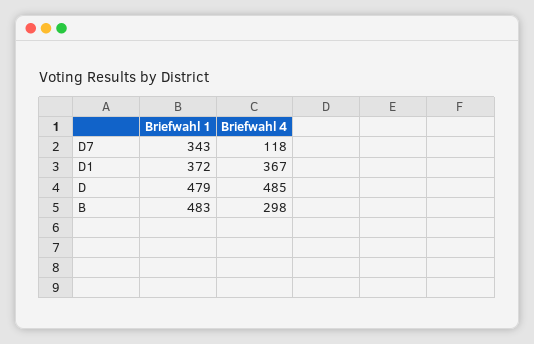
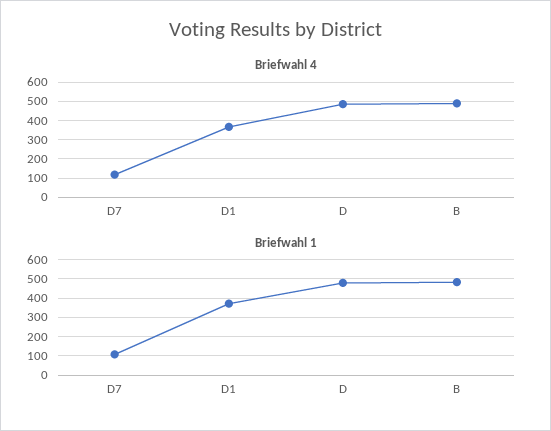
Briefwahl 1, D7: 343 -> 100
Briefwahl 4, B: 298 -> 500

